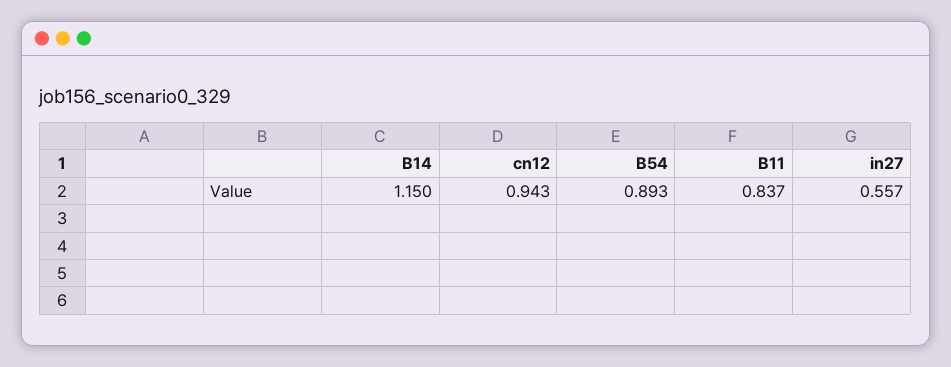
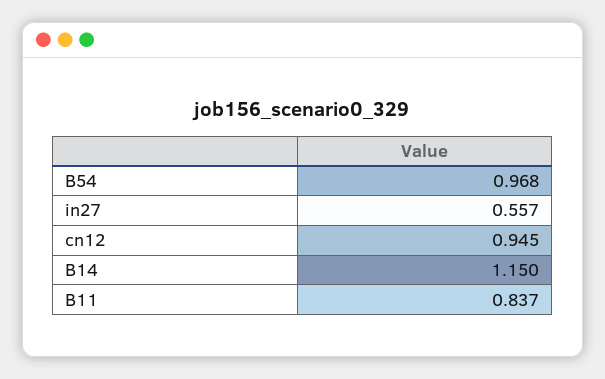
cn12: 0.943 -> 0.945
B54: 0.893 -> 0.968

